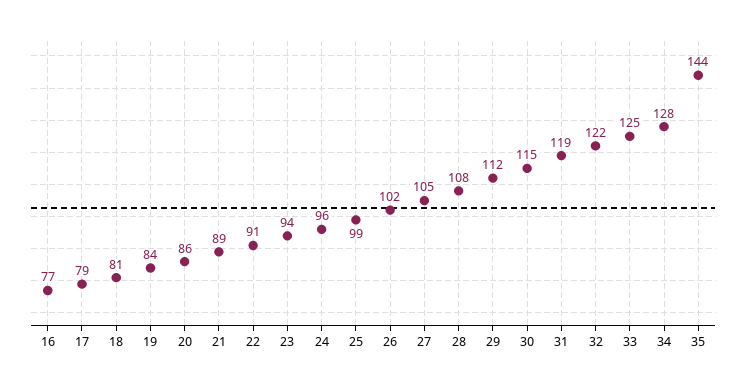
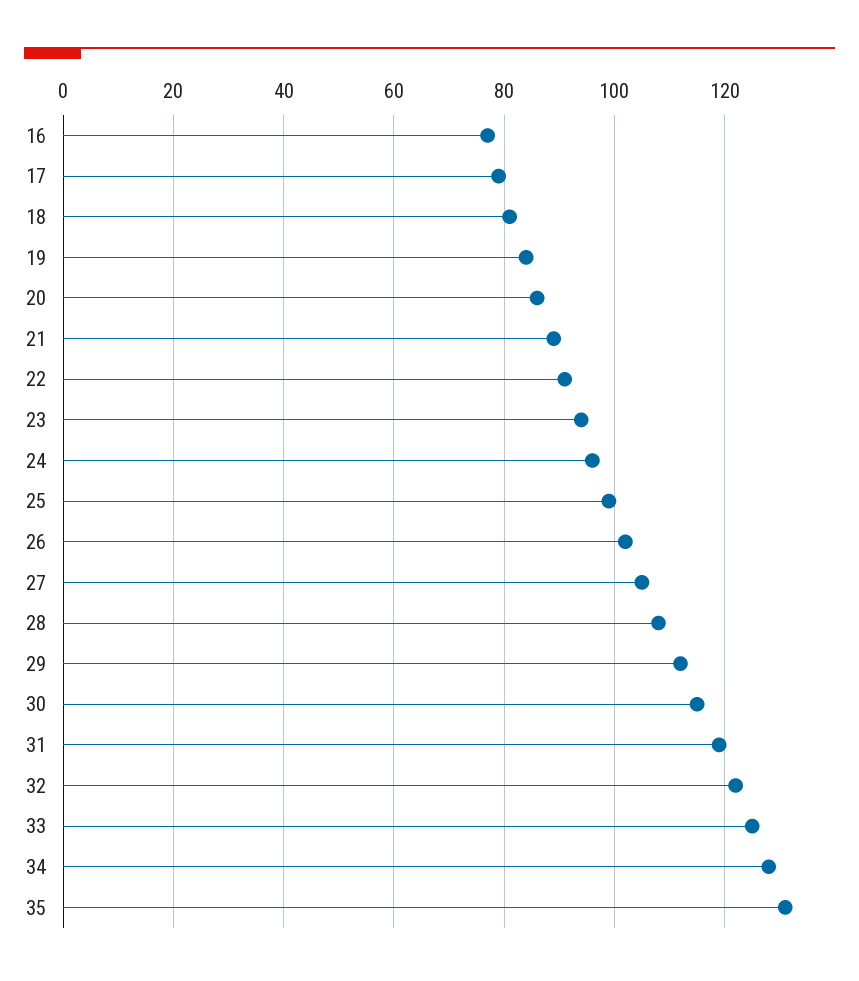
35: 144 -> 130

